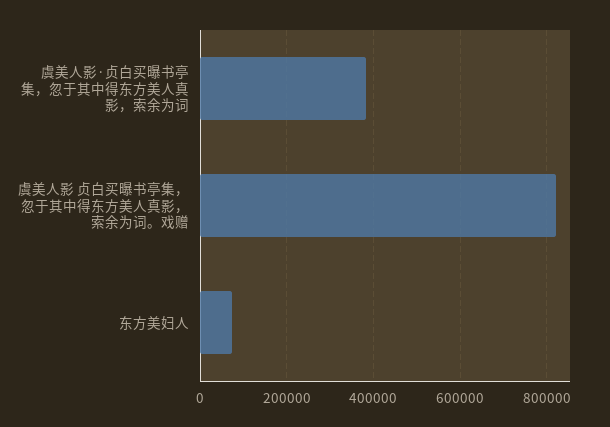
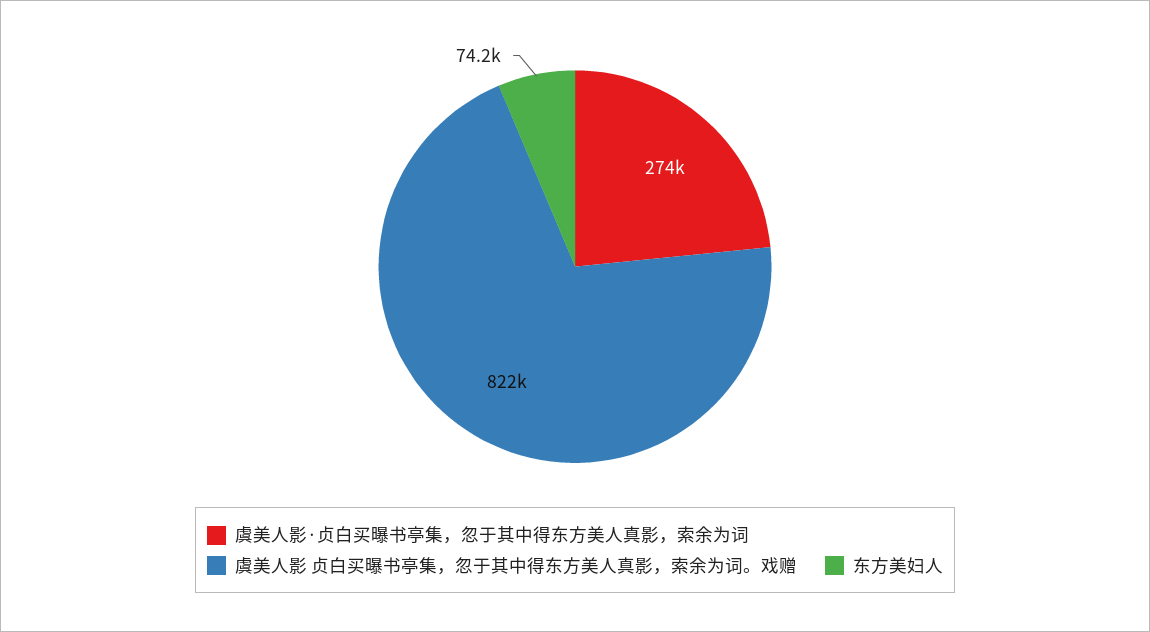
虞美人影·贞白买曝书亭集，忽于其中得东方美人真影，索余为词: 380000 -> 274000

